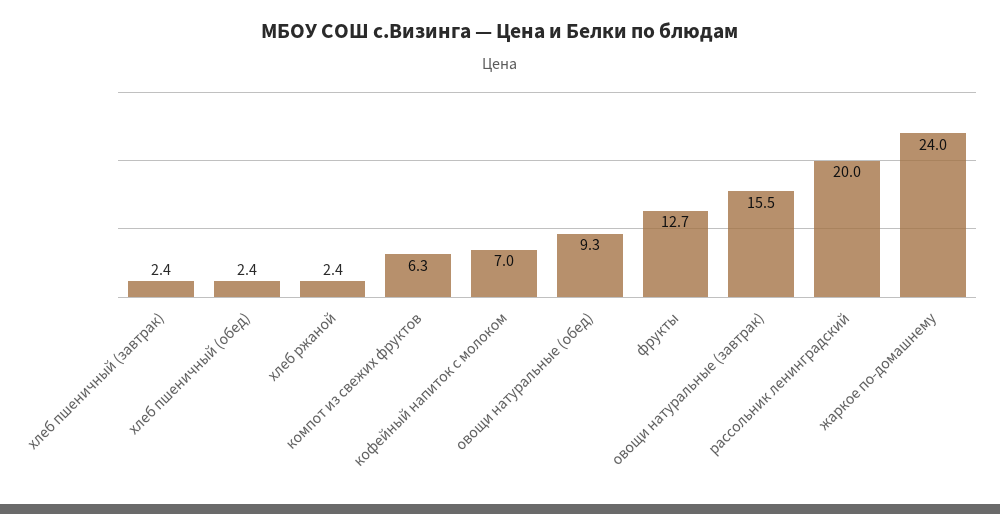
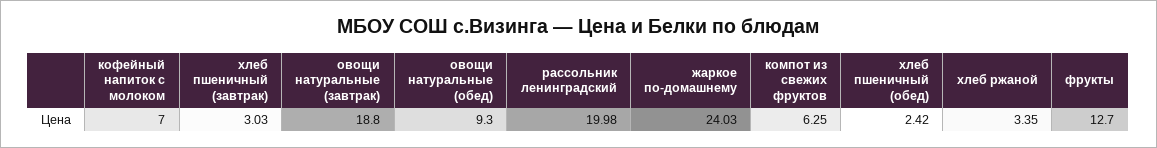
хлеб пшеничный (завтрак): 2.4 -> 3.03
хлеб ржаной: 2.4 -> 3.35
овощи натуральные (завтрак): 15.5 -> 18.8

